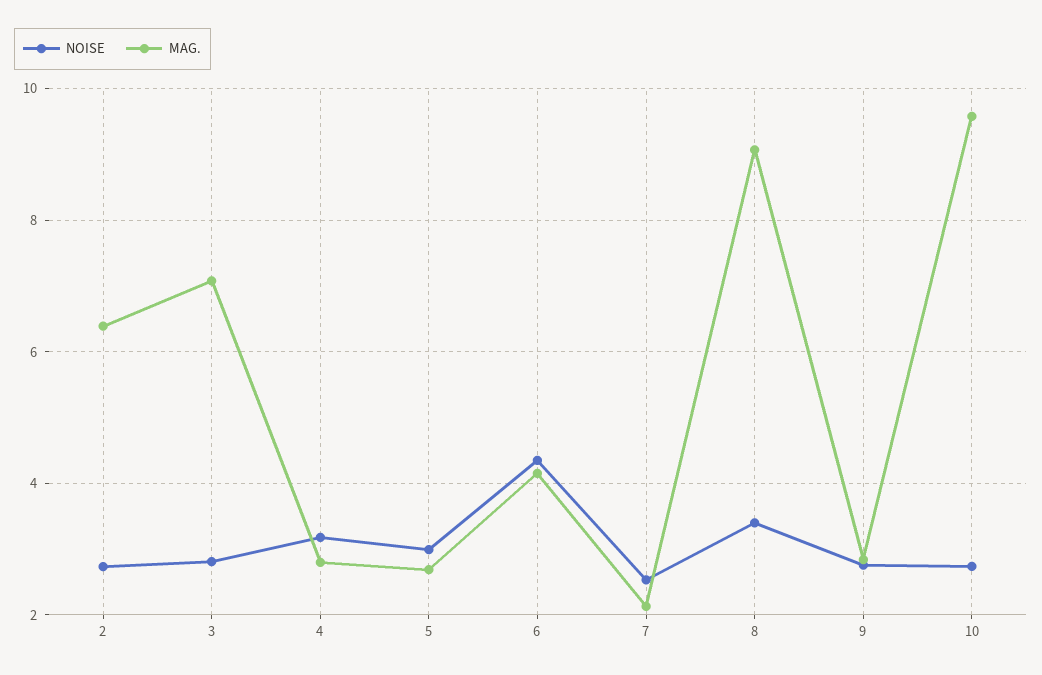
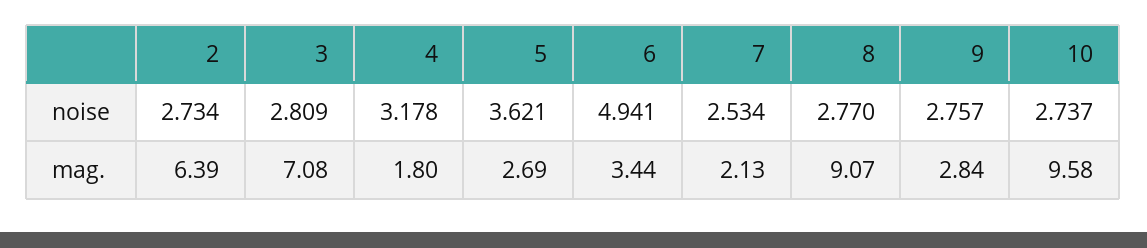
MAG., 4: 2.8 -> 1.8
NOISE, 5: 3 -> 3.621
NOISE, 6: 4.4 -> 4.941
MAG., 6: 4.2 -> 3.44
NOISE, 8: 3.4 -> 2.77

